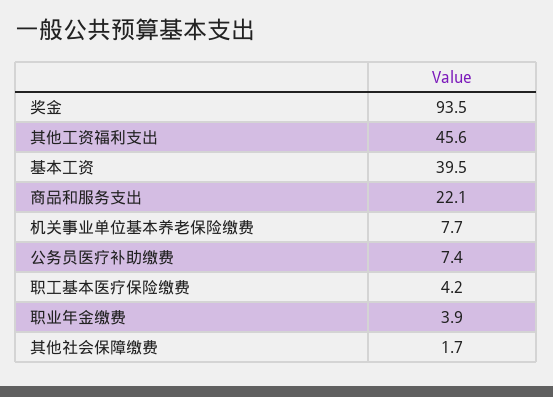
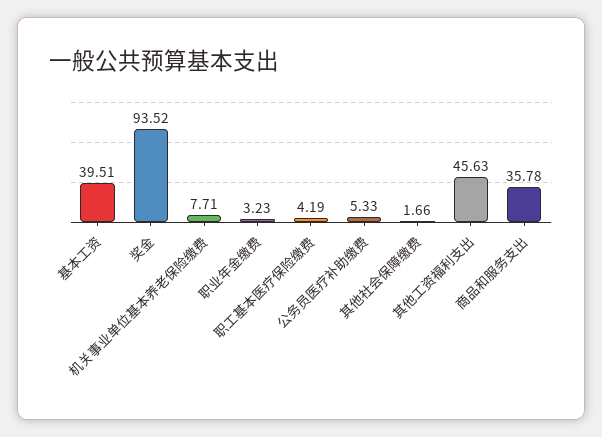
商品和服务支出: 22.1 -> 35.78
公务员医疗补助缴费: 7.4 -> 5.33
职业年金缴费: 3.9 -> 3.23

